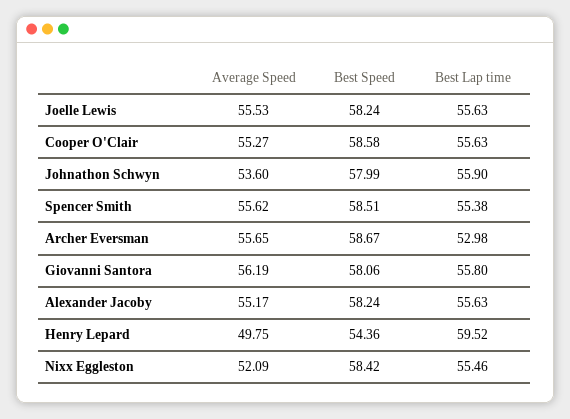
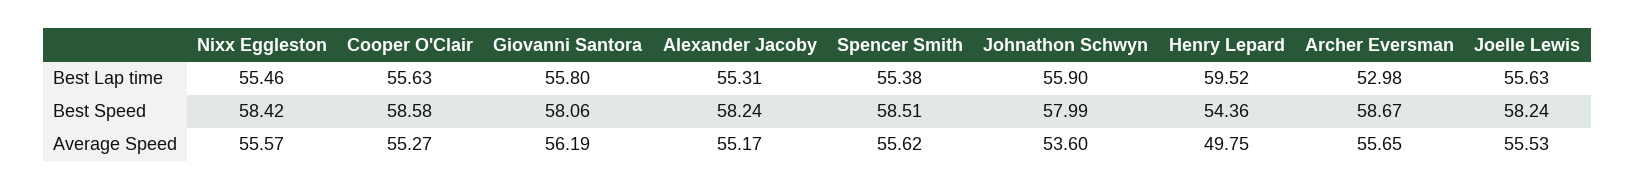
Best Lap time, Alexander Jacoby: 55.63 -> 55.31
Average Speed, Nixx Eggleston: 52.09 -> 55.57

